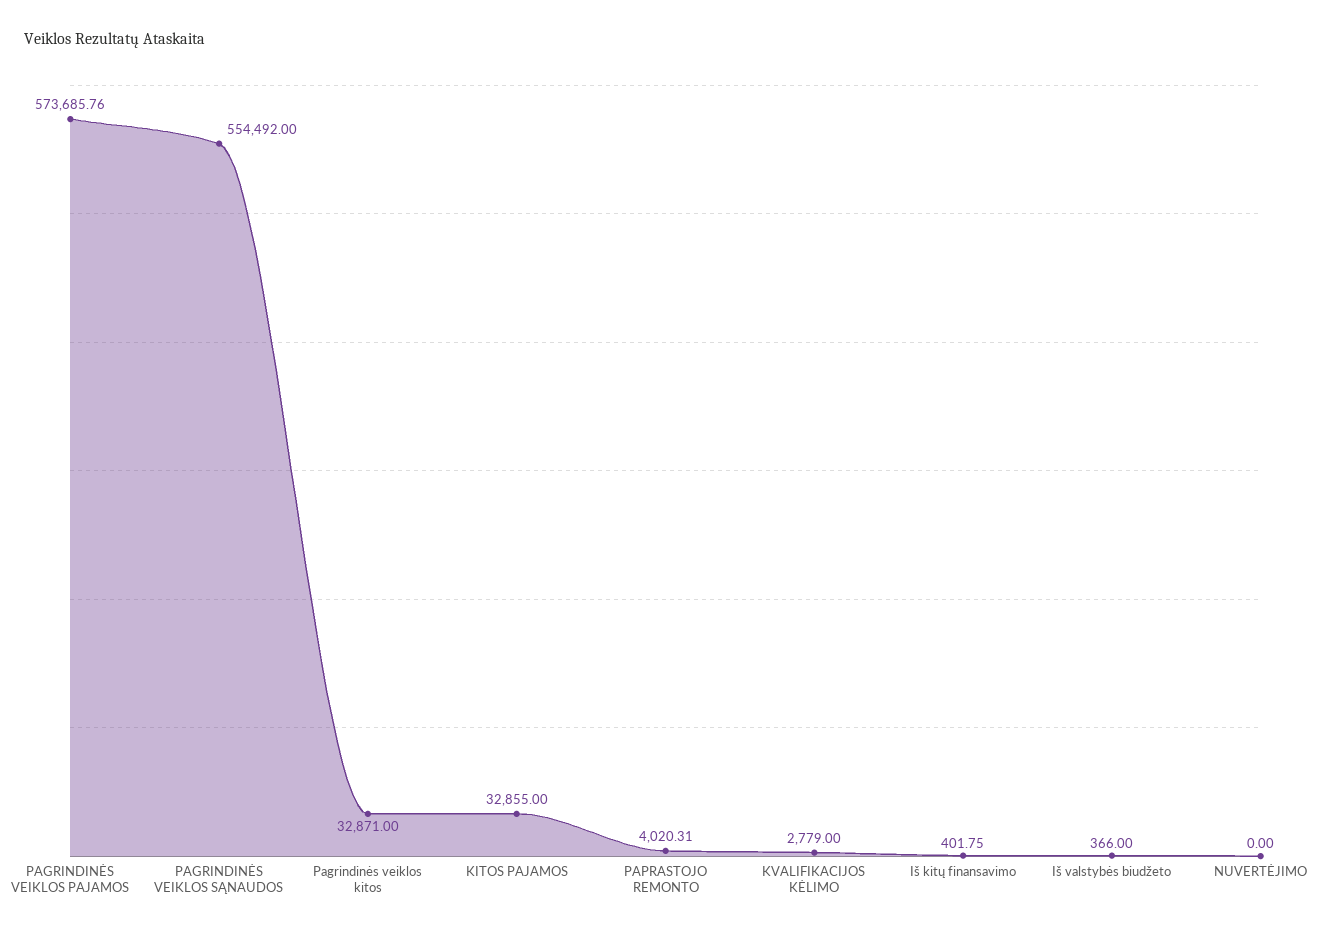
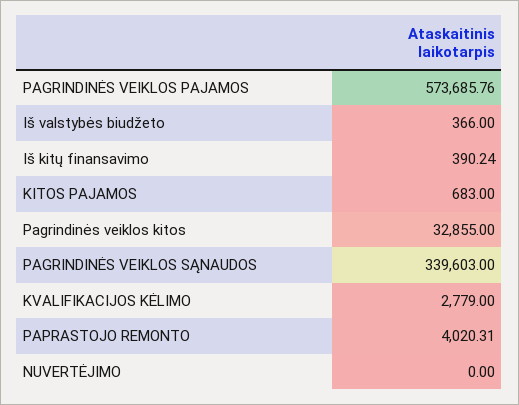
PAGRINDINĖS VEIKLOS SĄNAUDOS: 554492 -> 339603
Pagrindinės veiklos kitos: 32871 -> 32855
KITOS PAJAMOS: 32855 -> 683
Iš kitų finansavimo: 401.75 -> 390.24

